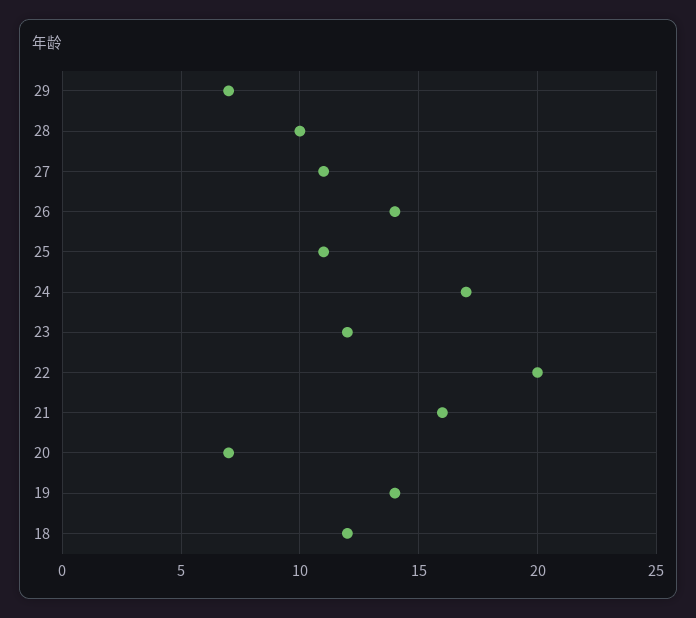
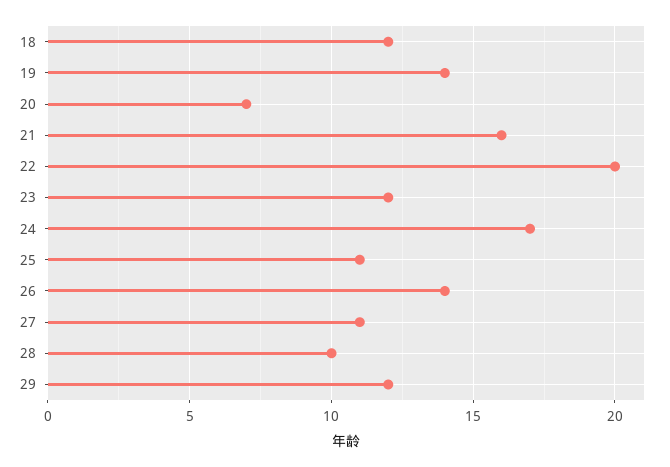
29: 7 -> 12

